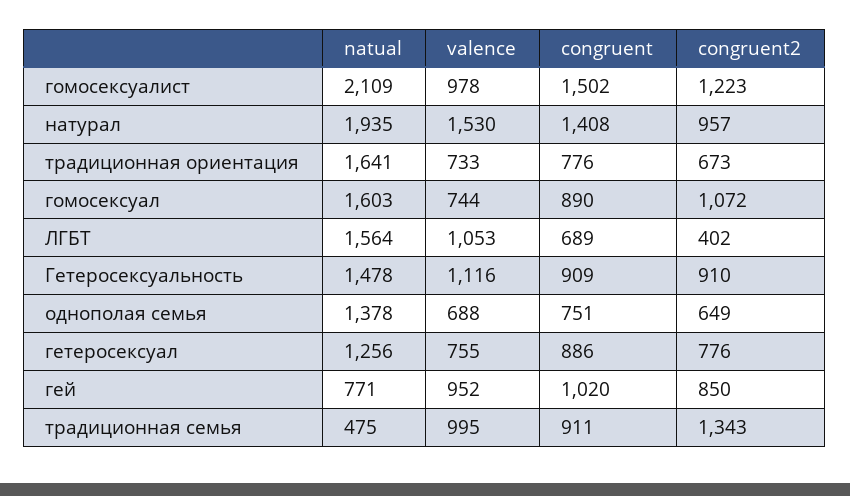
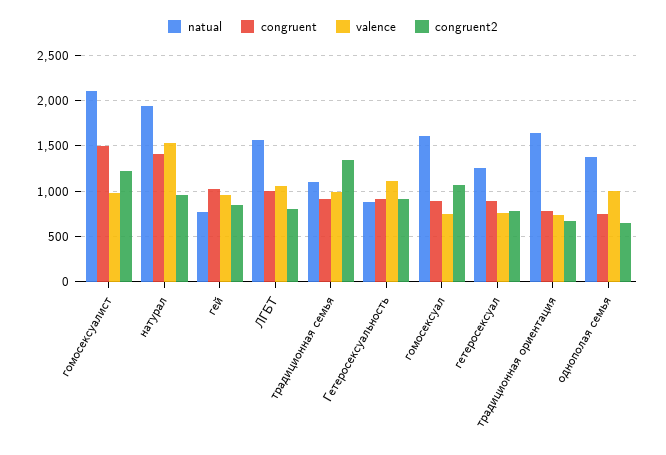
congruent, ЛГБТ: 689 -> 1000
congruent2, ЛГБТ: 402 -> 800
natual, Гетеросексуальность: 1478 -> 900
valence, однополая семья: 688 -> 1000
natual, традиционная семья: 475 -> 1100

